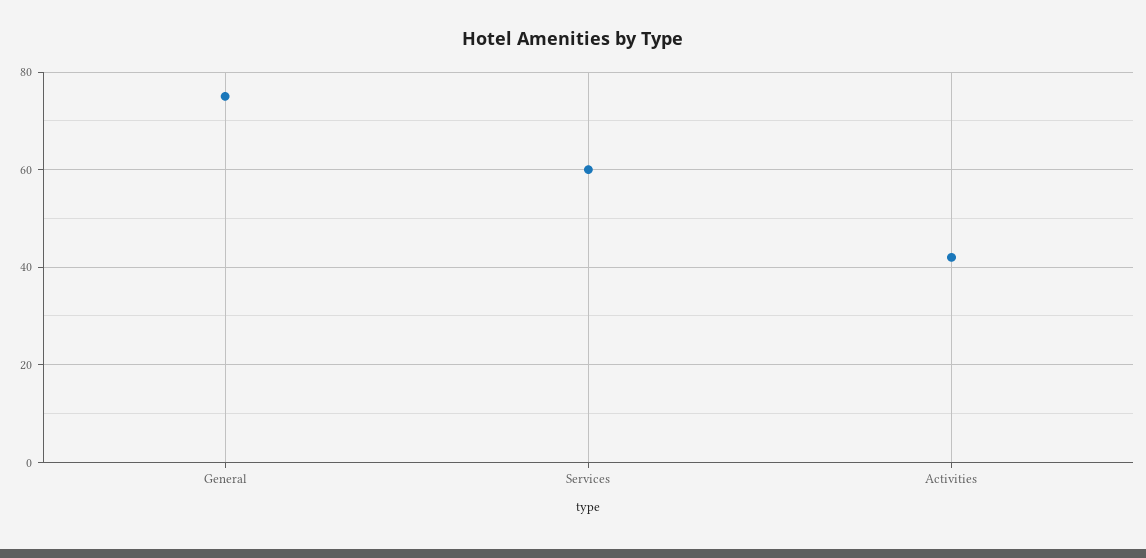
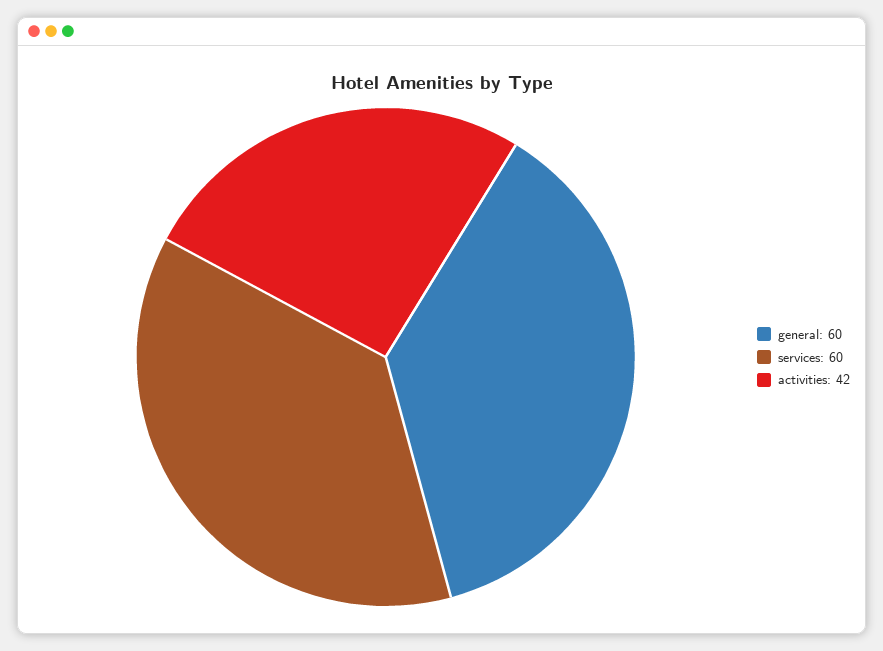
General: 75 -> 60

